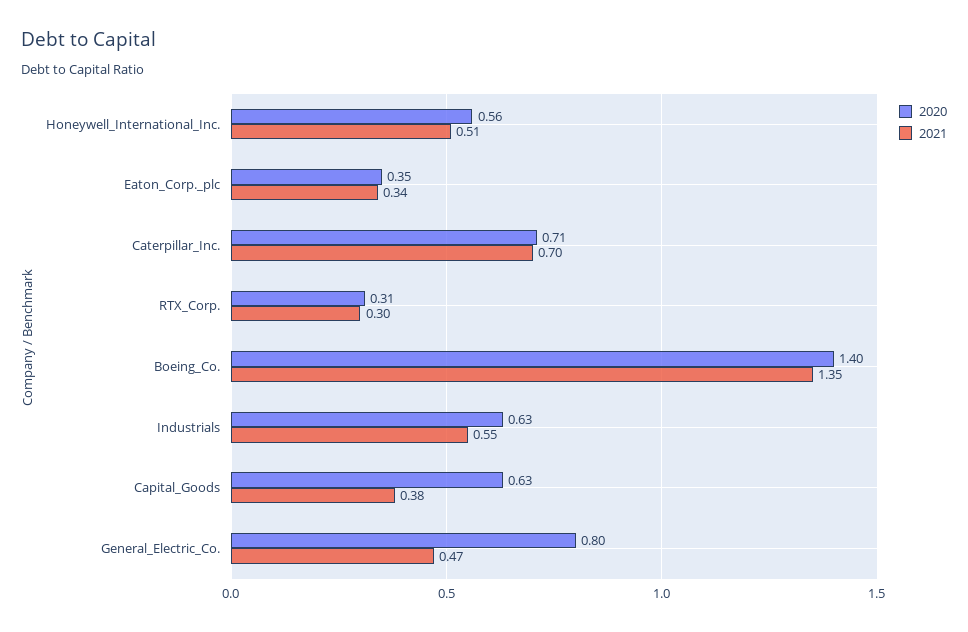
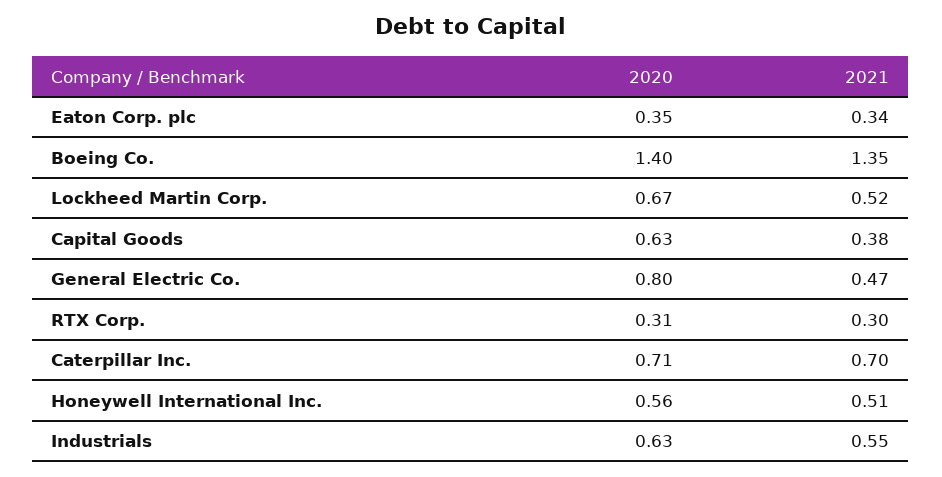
2020, Lockheed Martin Corp.: none -> 0.67
2021, Lockheed Martin Corp.: none -> 0.52

